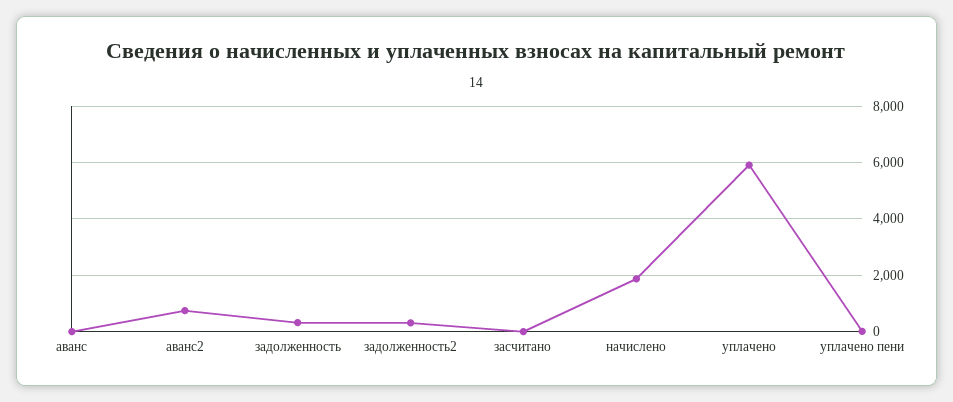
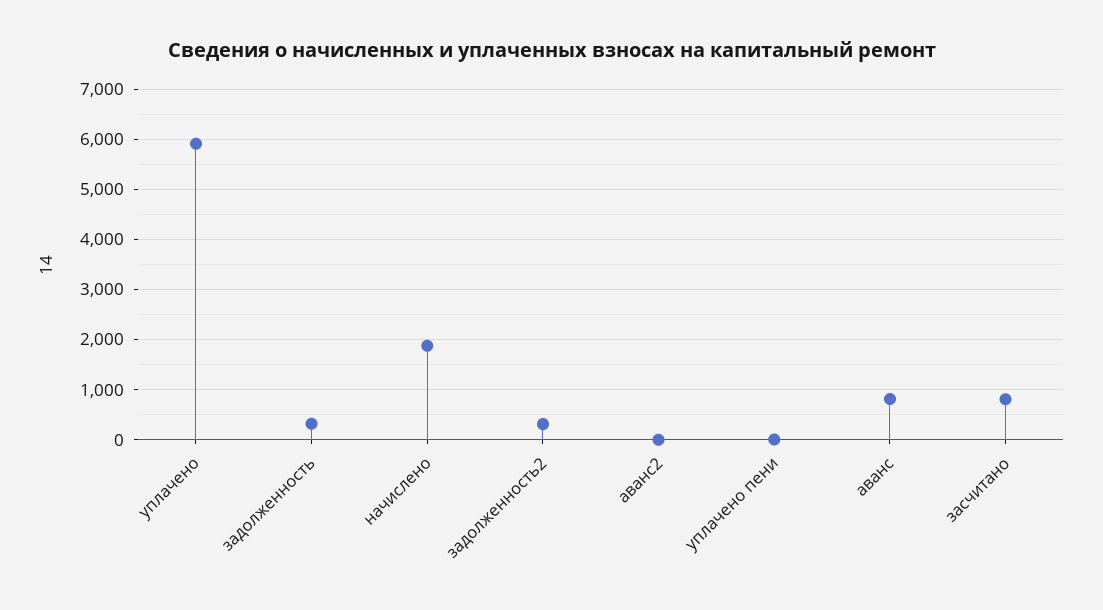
аванс: 0 -> 800
аванс2: 750 -> 0
засчитано: 0 -> 800

